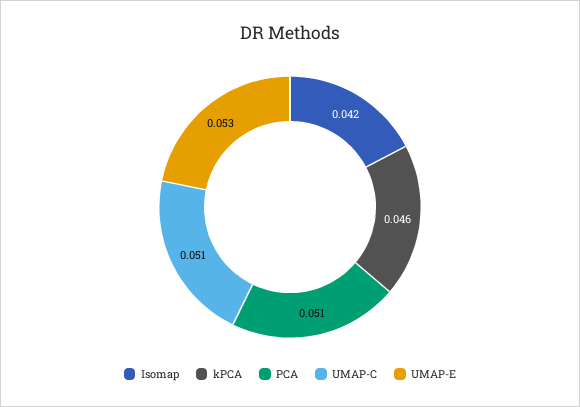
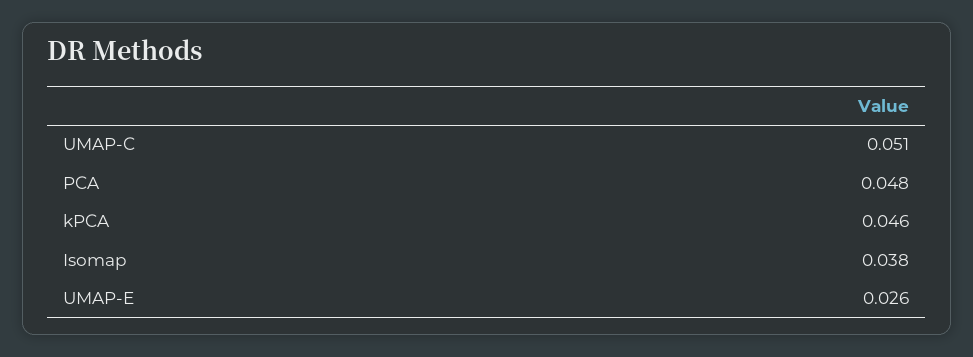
Isomap: 0.042 -> 0.038
PCA: 0.051 -> 0.048
UMAP-E: 0.053 -> 0.026

